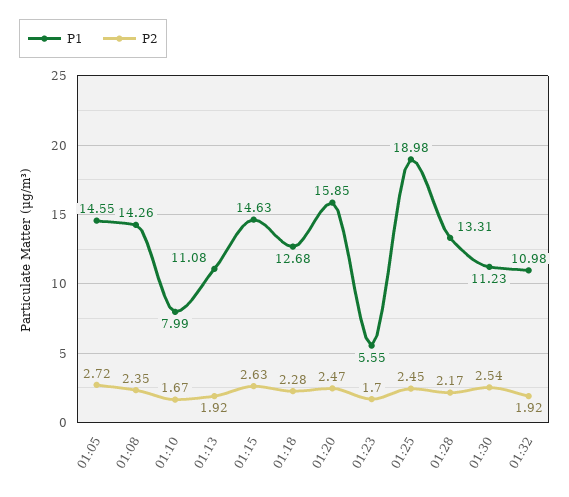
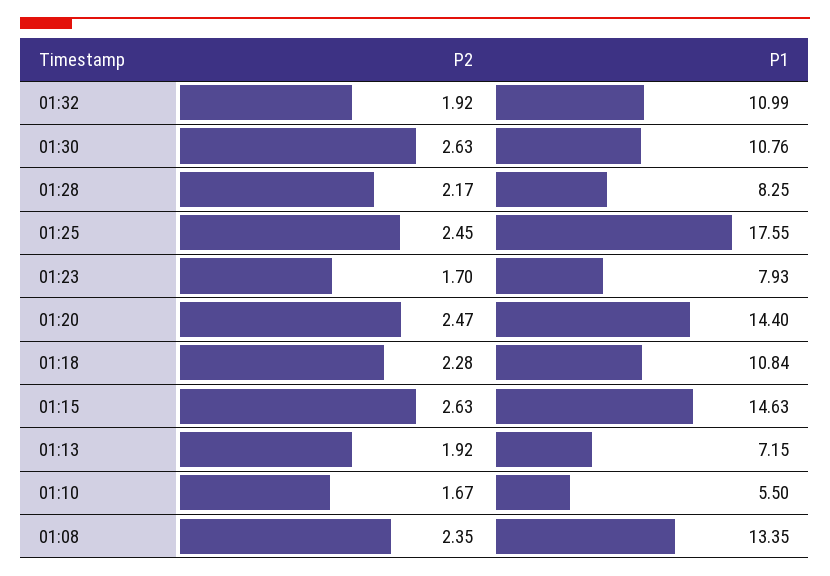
P1, 01:05: 14.55 -> none
P2, 01:05: 2.72 -> none
P1, 01:08: 14.26 -> 13.35
P1, 01:10: 7.99 -> 5.5
P1, 01:13: 11.08 -> 7.15
P1, 01:18: 12.68 -> 10.84
P1, 01:20: 15.85 -> 14.4
P1, 01:23: 5.55 -> 7.93
P1, 01:25: 18.98 -> 17.55
P1, 01:28: 13.31 -> 8.25
P1, 01:30: 11.23 -> 10.76
P2, 01:30: 2.54 -> 2.63
P1, 01:32: 10.98 -> 10.99

